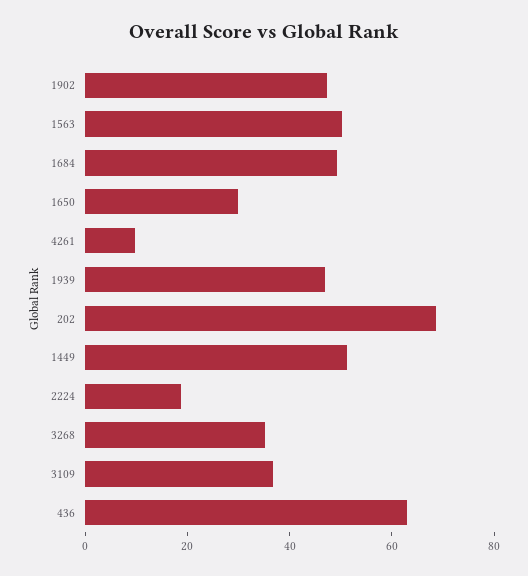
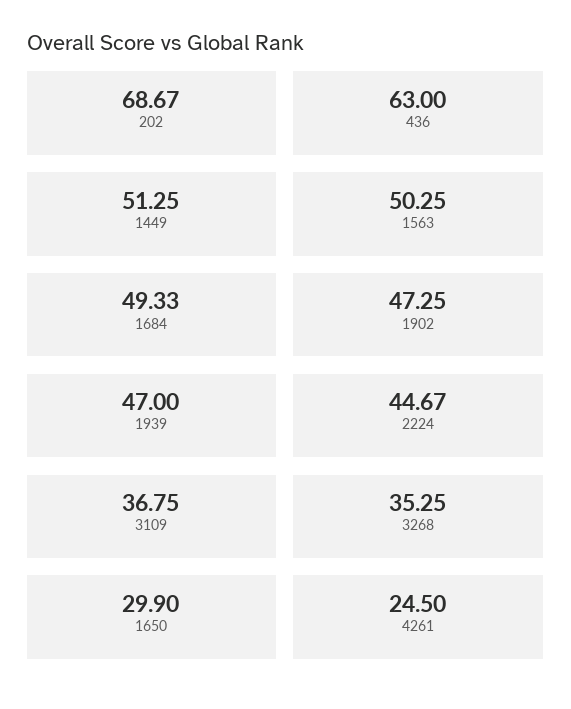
4261: 10 -> 24.5
2224: 20 -> 44.67

